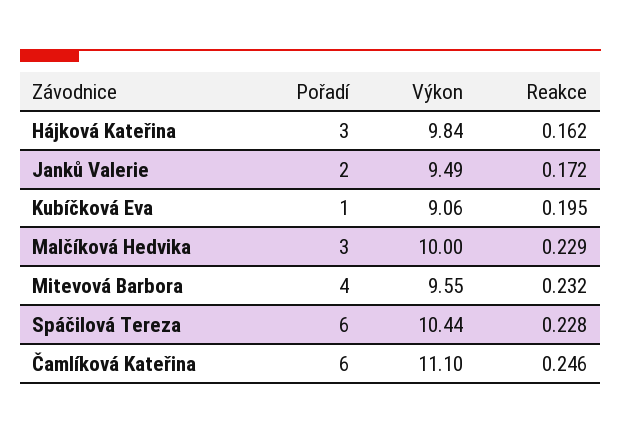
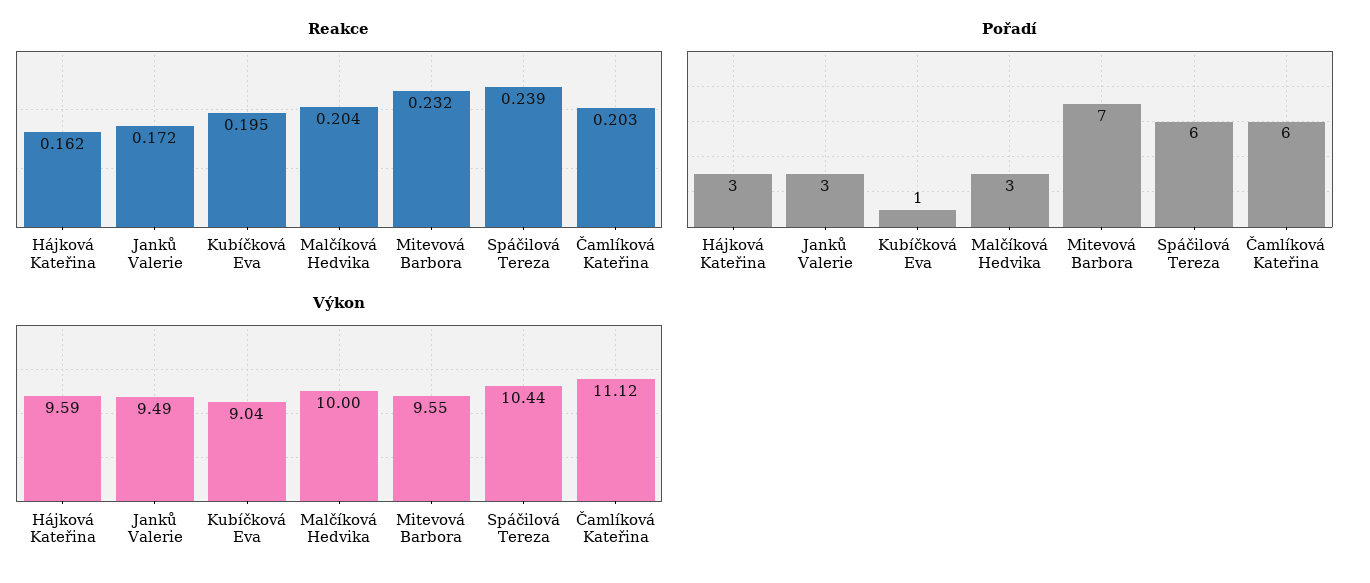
Výkon, Hájková Kateřina: 9.84 -> 9.59
Pořadí, Janků Valerie: 2 -> 3
Výkon, Kubíčková Eva: 9.06 -> 9.04
Reakce, Malčíková Hedvika: 0.229 -> 0.204
Pořadí, Mitevová Barbora: 4 -> 7
Reakce, Spáčilová Tereza: 0.228 -> 0.239
Výkon, Čamlíková Kateřina: 11.1 -> 11.12
Reakce, Čamlíková Kateřina: 0.246 -> 0.203

